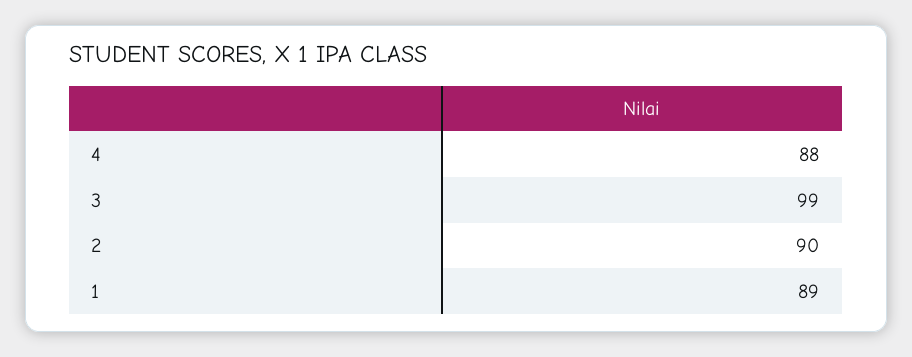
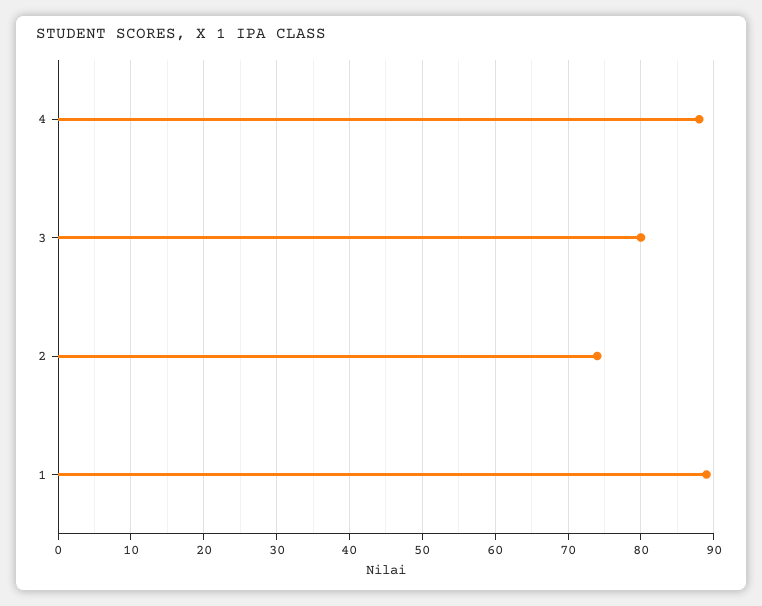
3: 99 -> 80
2: 90 -> 74

